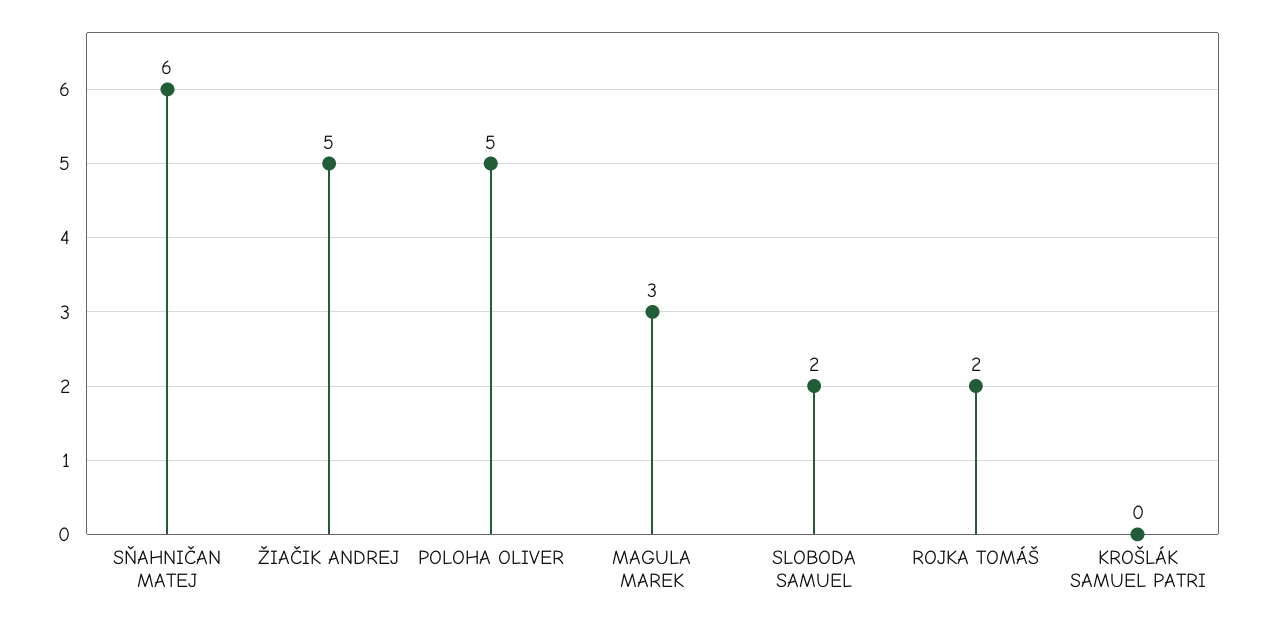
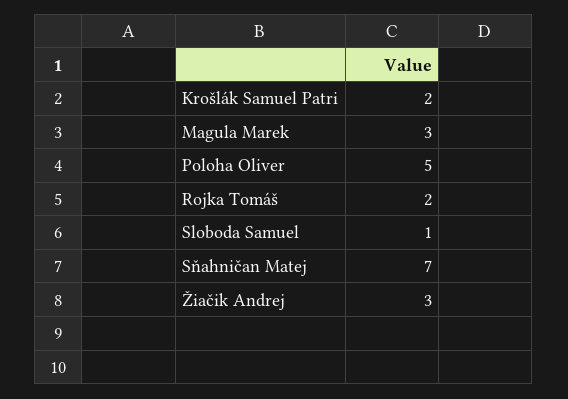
SŇAHNIČAN MATEJ: 6 -> 7
ŽIAČIK ANDREJ: 5 -> 3
SLOBODA SAMUEL: 2 -> 1
KROŠLÁK SAMUEL PATRI: 0 -> 2

